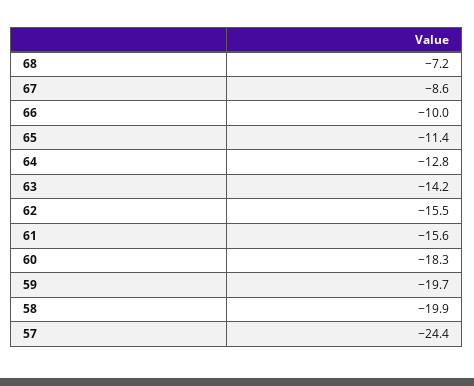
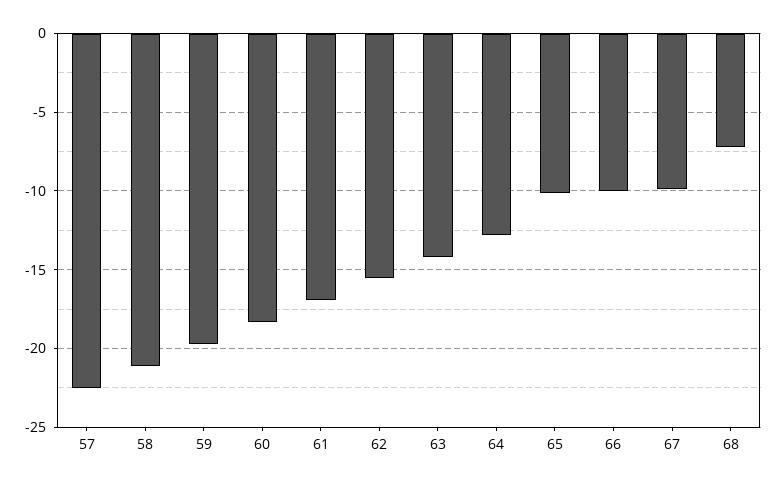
67: -8.6 -> -10
65: -11.4 -> -10
61: -15.6 -> -17
58: -19.9 -> -21
57: -24.4 -> -22.5

